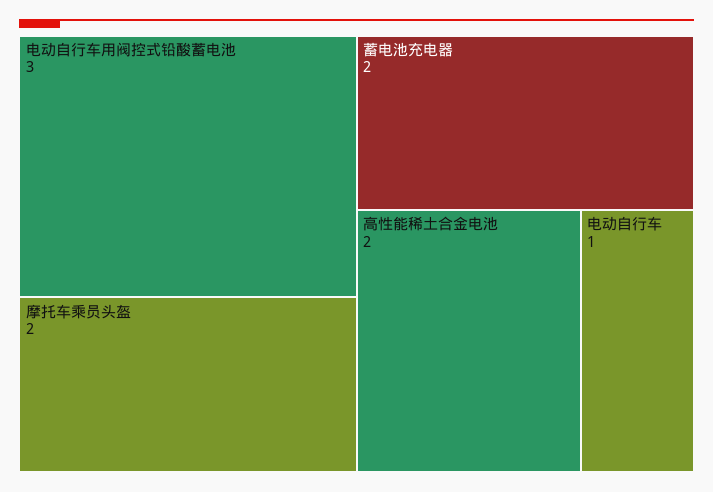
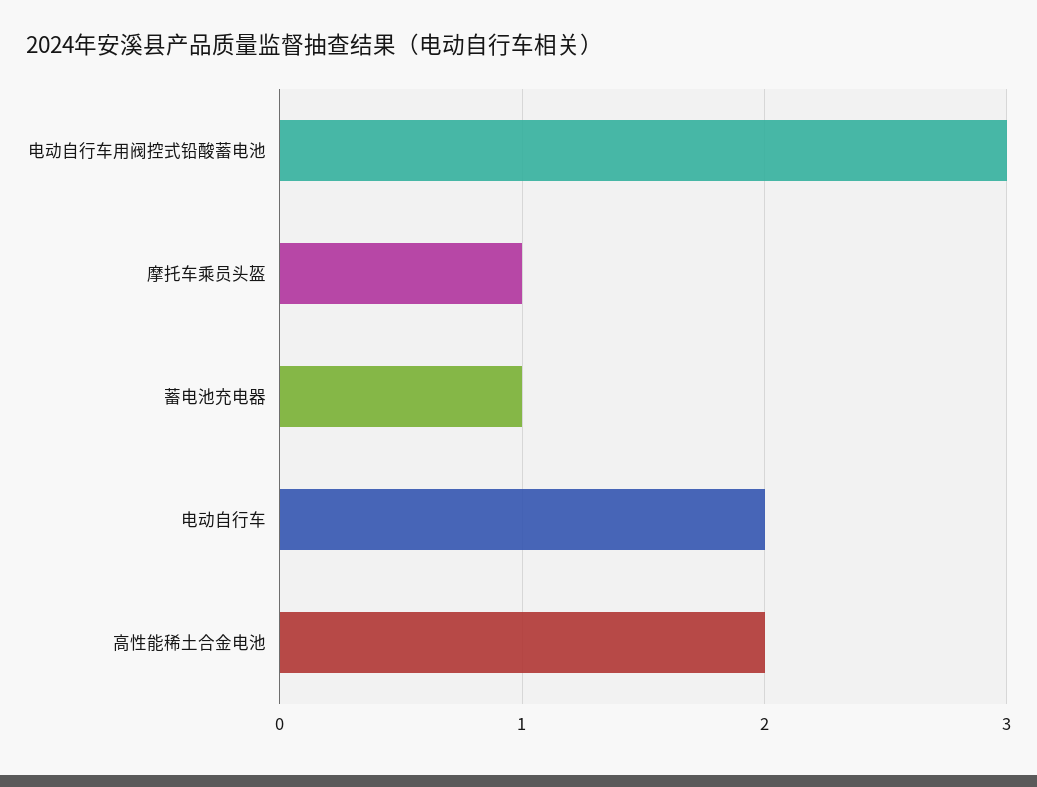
摩托车乘员头盔: 2 -> 1
蓄电池充电器: 2 -> 1
电动自行车: 1 -> 2

